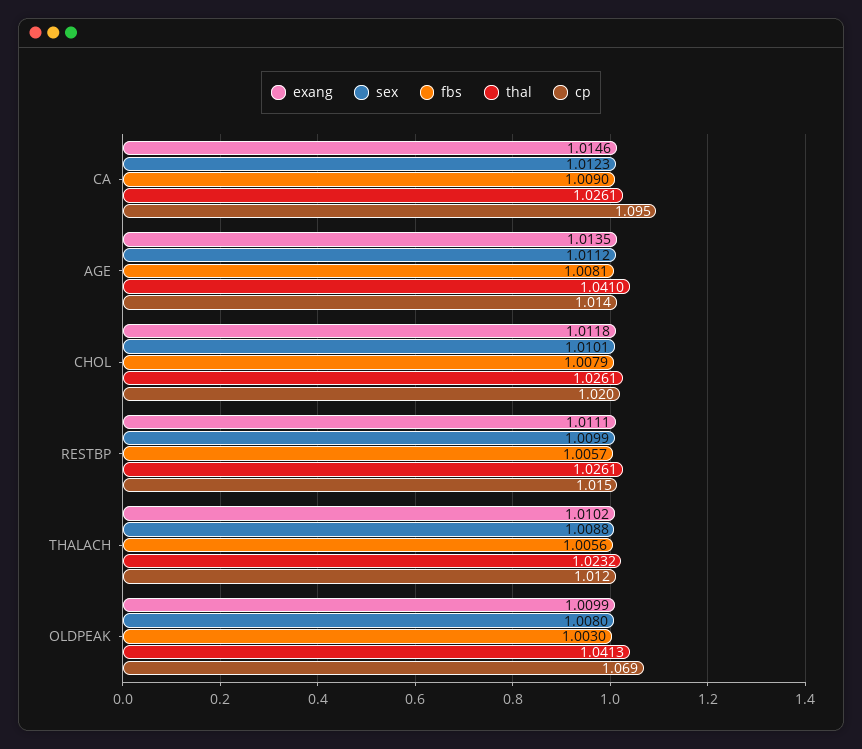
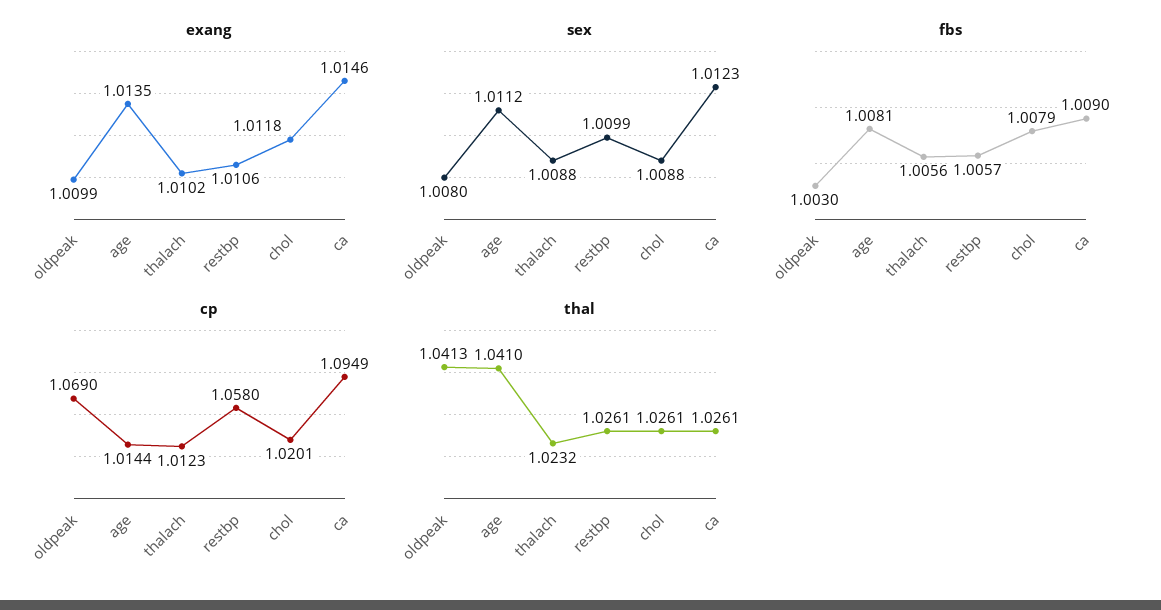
sex, CHOL: 1.0101 -> 1.0088
exang, RESTBP: 1.0111 -> 1.0106
cp, RESTBP: 1.015 -> 1.058

